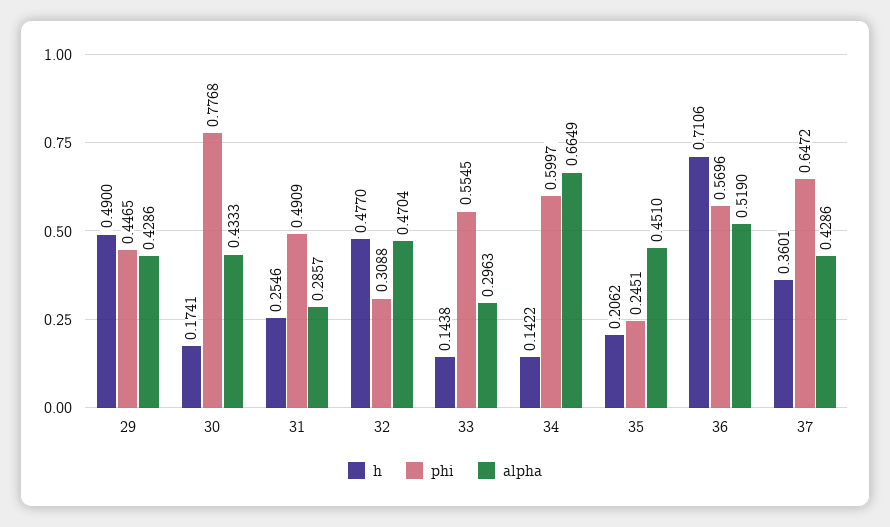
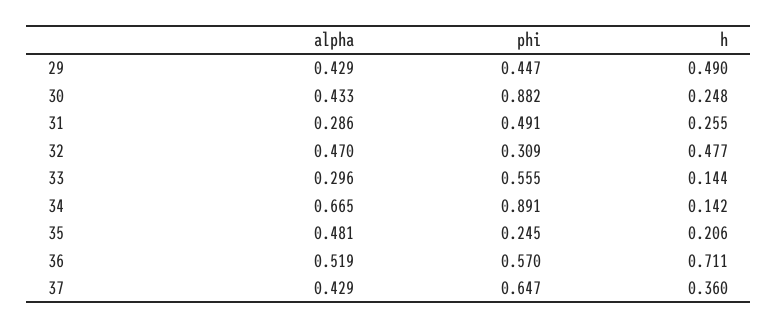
h, 30: 0.1741 -> 0.248
phi, 30: 0.7768 -> 0.882
phi, 34: 0.5997 -> 0.891
alpha, 35: 0.451 -> 0.481

